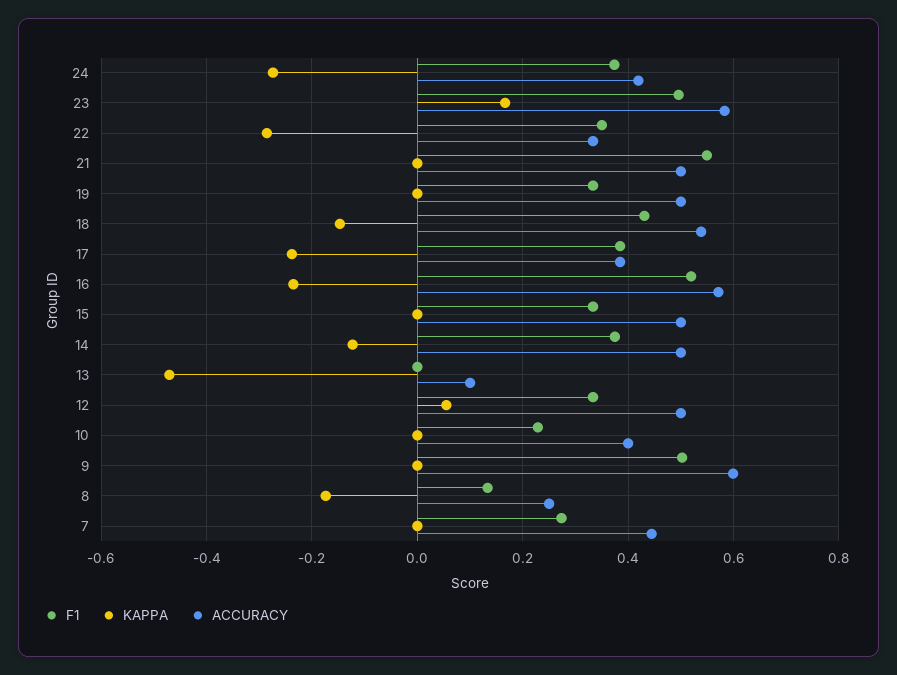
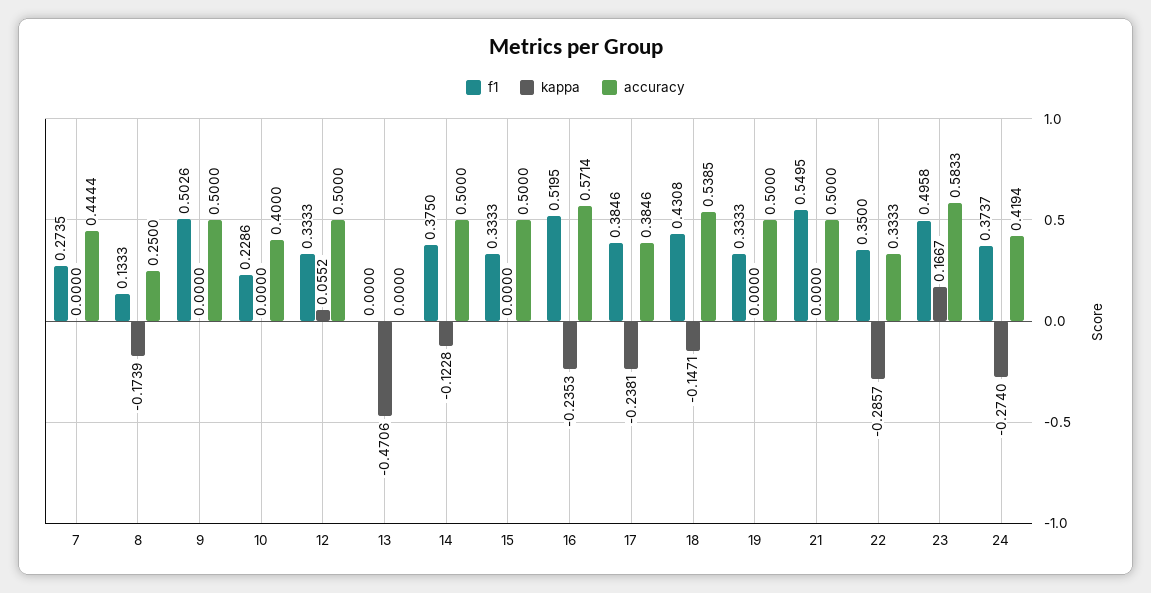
ACCURACY, 13: 0.1 -> 0
ACCURACY, 9: 0.6 -> 0.5

